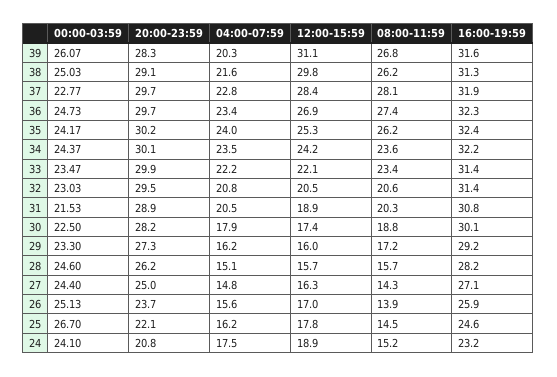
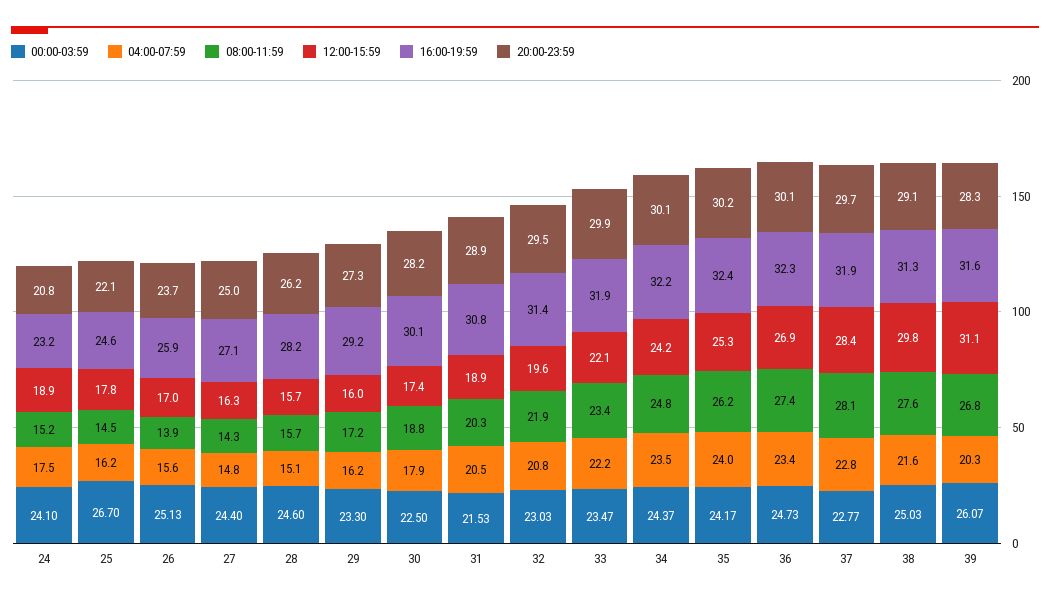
08:00-11:59, 38: 26.2 -> 27.6
20:00-23:59, 36: 29.7 -> 30.1
08:00-11:59, 34: 23.6 -> 24.8
16:00-19:59, 33: 31.4 -> 31.9
12:00-15:59, 32: 20.5 -> 19.6
08:00-11:59, 32: 20.6 -> 21.9

